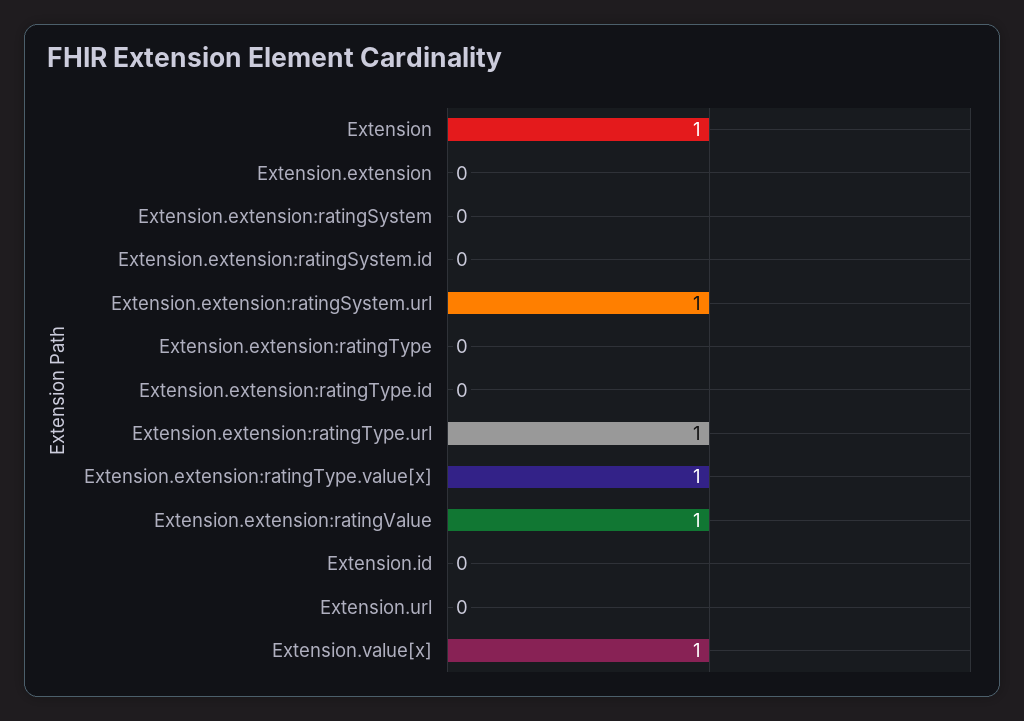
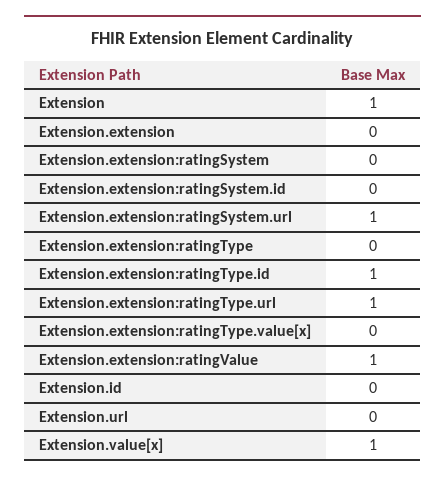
Extension.extension:ratingType.id: 0 -> 1
Extension.extension:ratingType.value[x]: 1 -> 0

